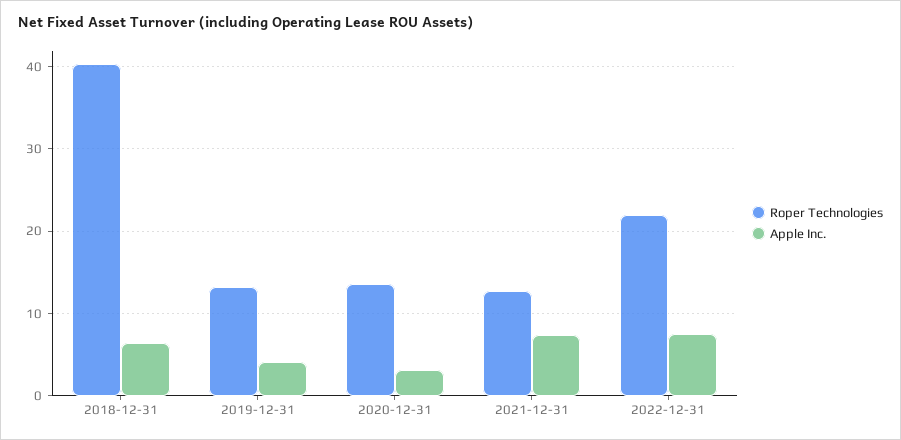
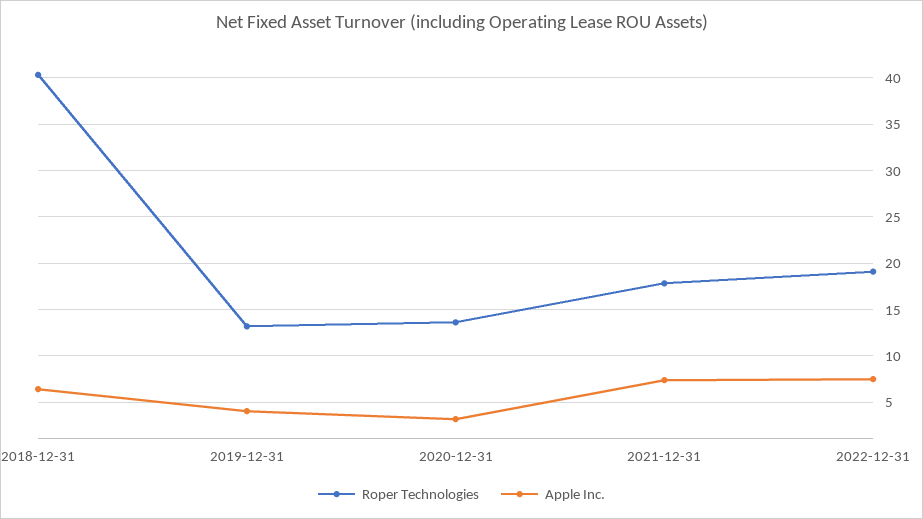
Roper Technologies, 2021-12-31: 13 -> 18
Roper Technologies, 2022-12-31: 22 -> 19

